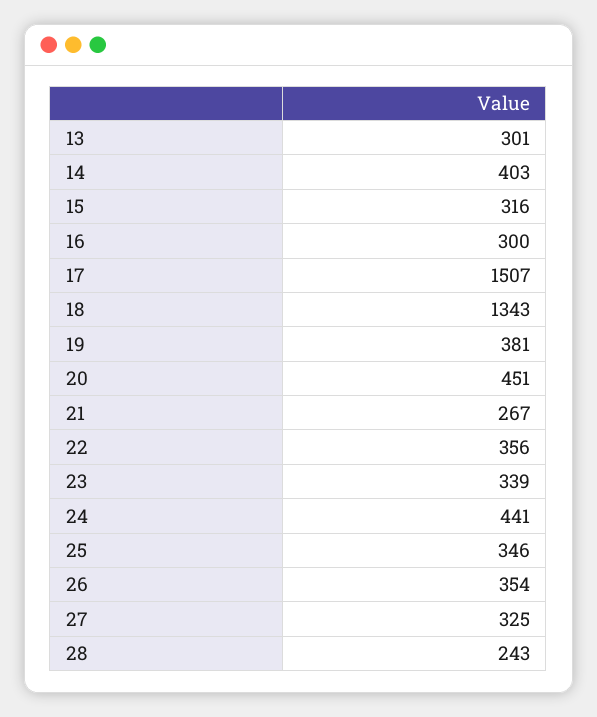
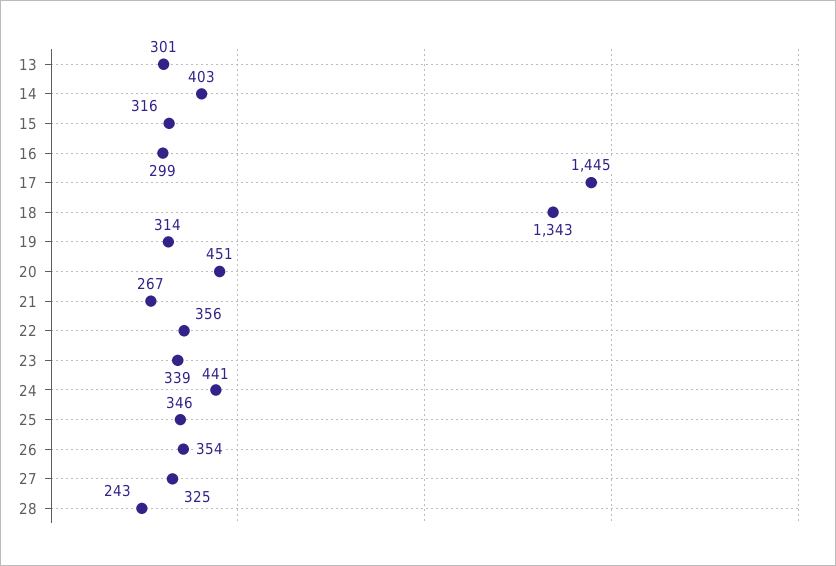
16: 300 -> 299
17: 1507 -> 1445
19: 381 -> 314

